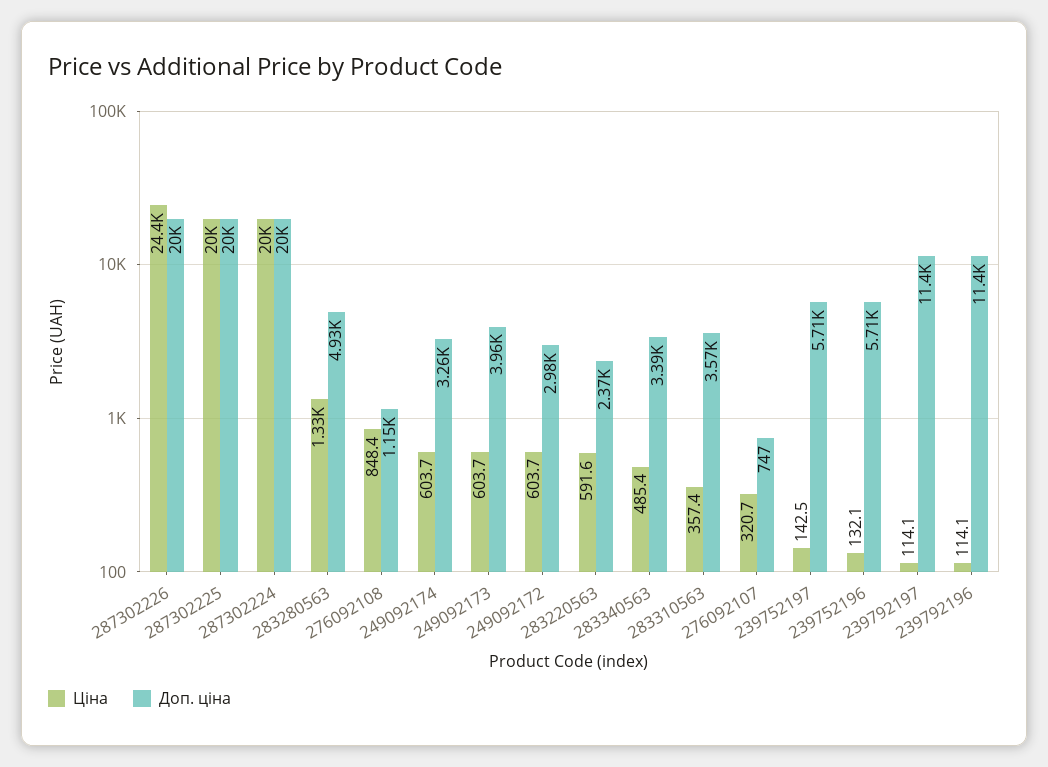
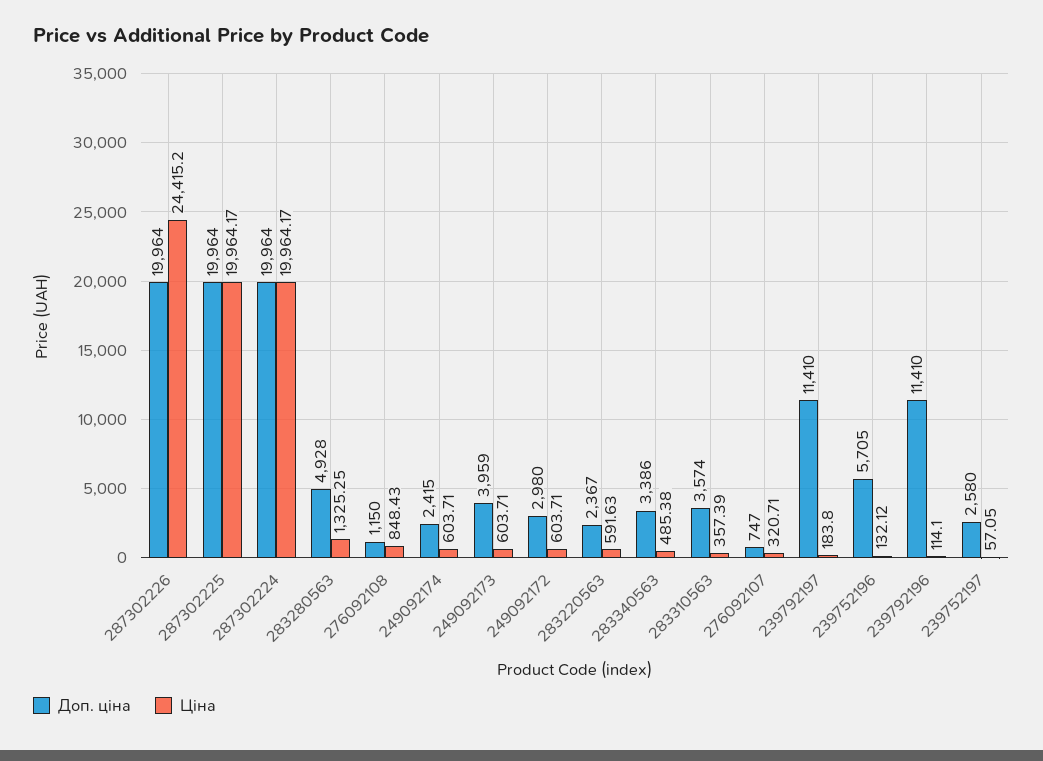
Доп. ціна, 249092174: 3260 -> 2415
Ціна, 239752197: 142.5 -> 57.05
Доп. ціна, 239752197: 5710 -> 2580
Ціна, 239792197: 114.1 -> 183.8

